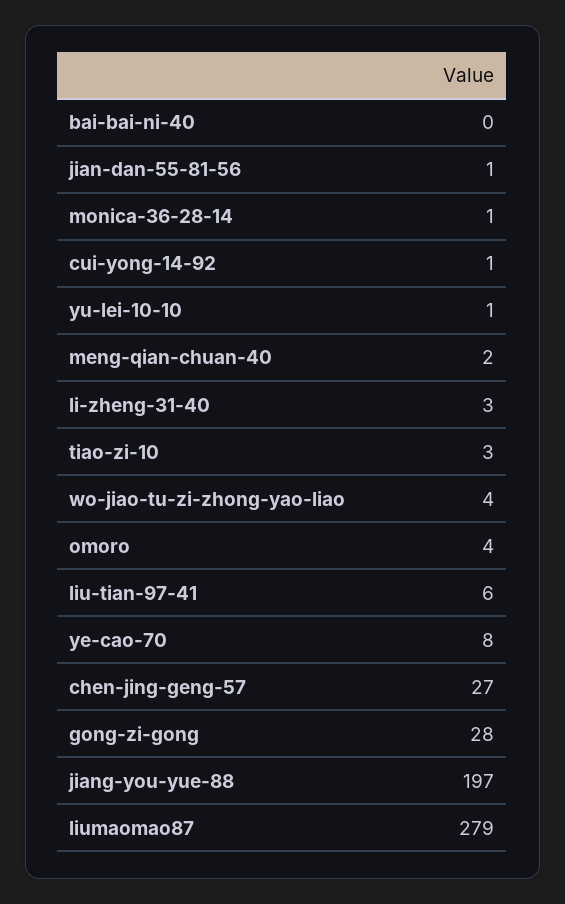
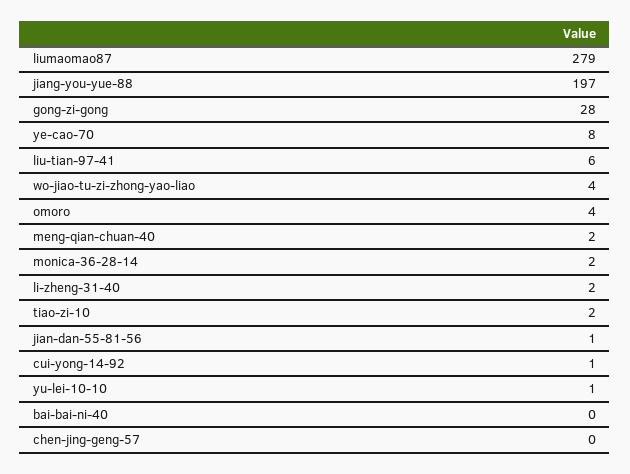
monica-36-28-14: 1 -> 2
li-zheng-31-40: 3 -> 2
tiao-zi-10: 3 -> 2
chen-jing-geng-57: 27 -> 0

